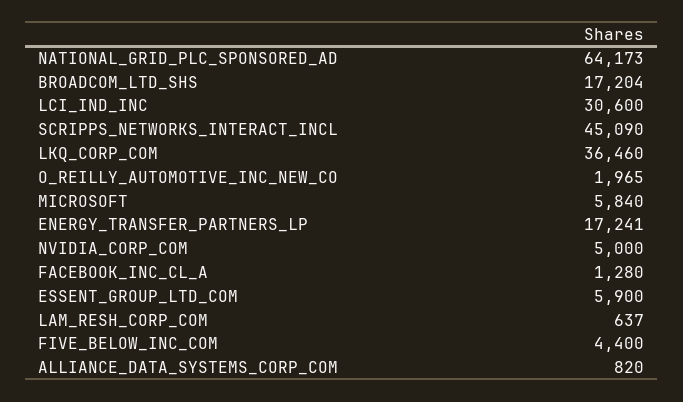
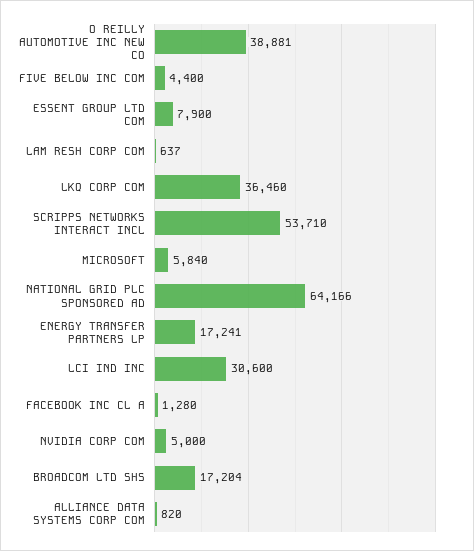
NATIONAL_GRID_PLC_SPONSORED_AD: 64173 -> 64166
SCRIPPS_NETWORKS_INTERACT_INCL: 45090 -> 53710
O_REILLY_AUTOMOTIVE_INC_NEW_CO: 1965 -> 38881
ESSENT_GROUP_LTD_COM: 5900 -> 7900

